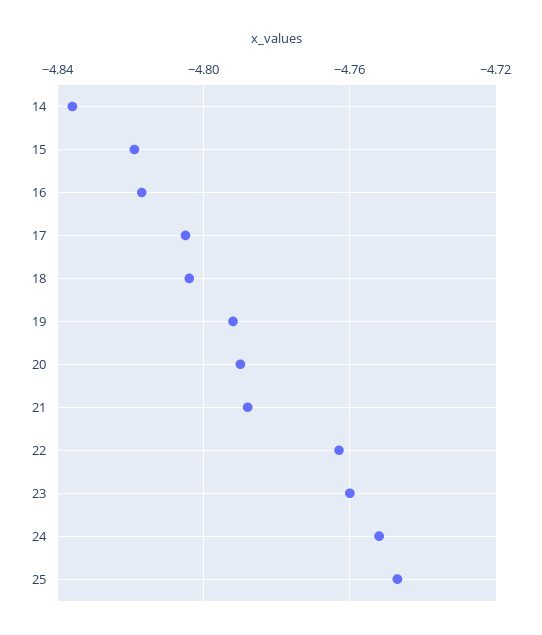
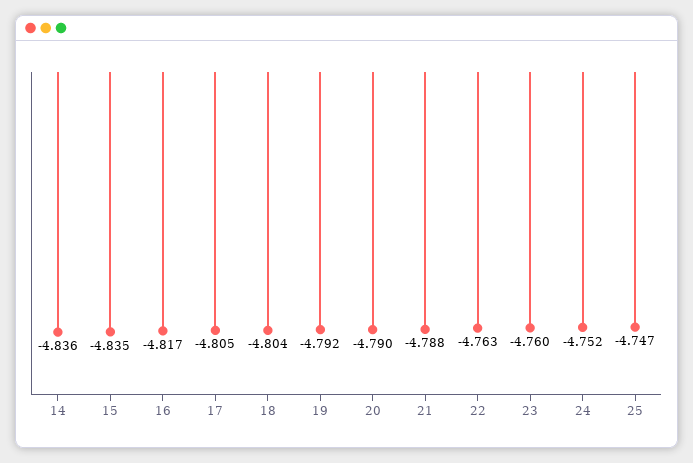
15: -4.82 -> -4.835

